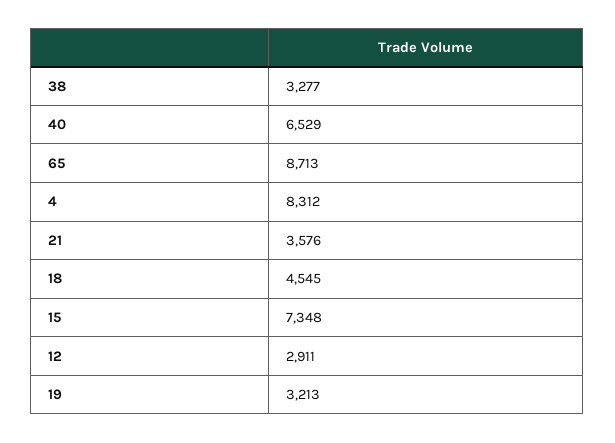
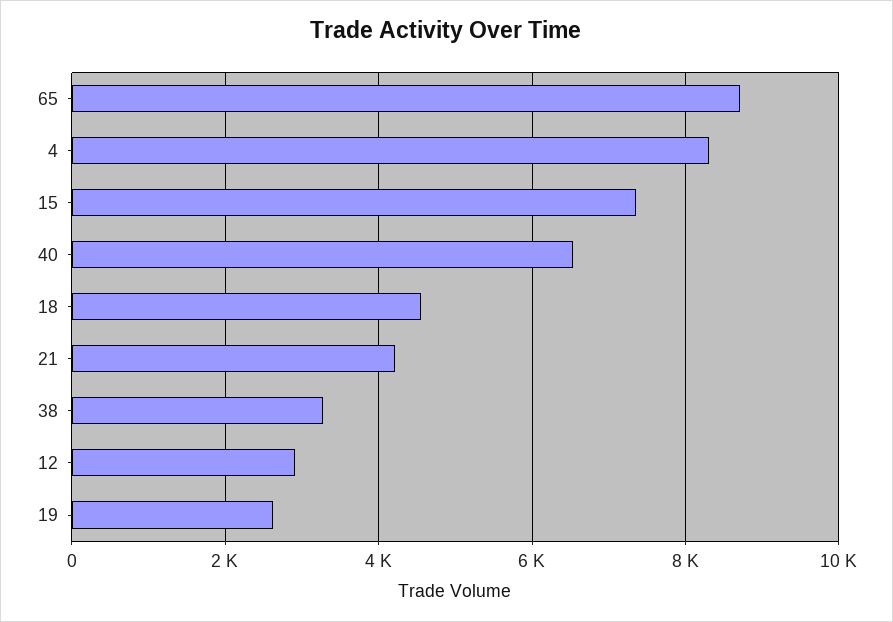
21: 3576 -> 4200
19: 3213 -> 2600

